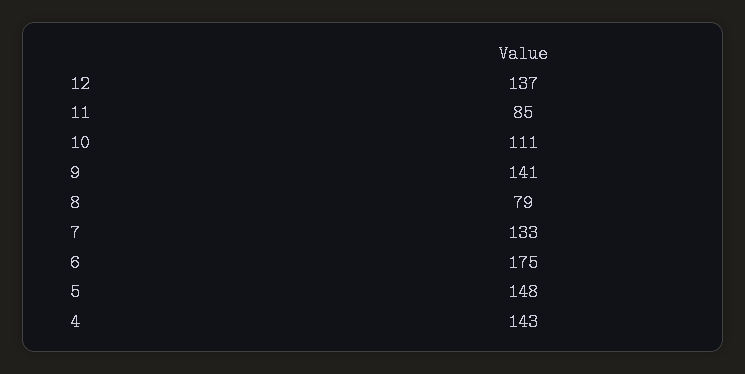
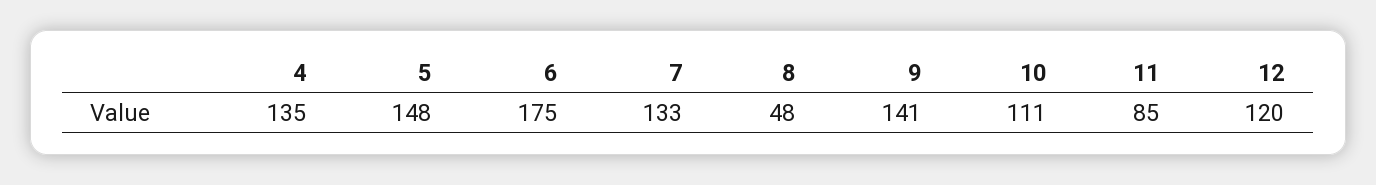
12: 137 -> 120
8: 79 -> 48
4: 143 -> 135

